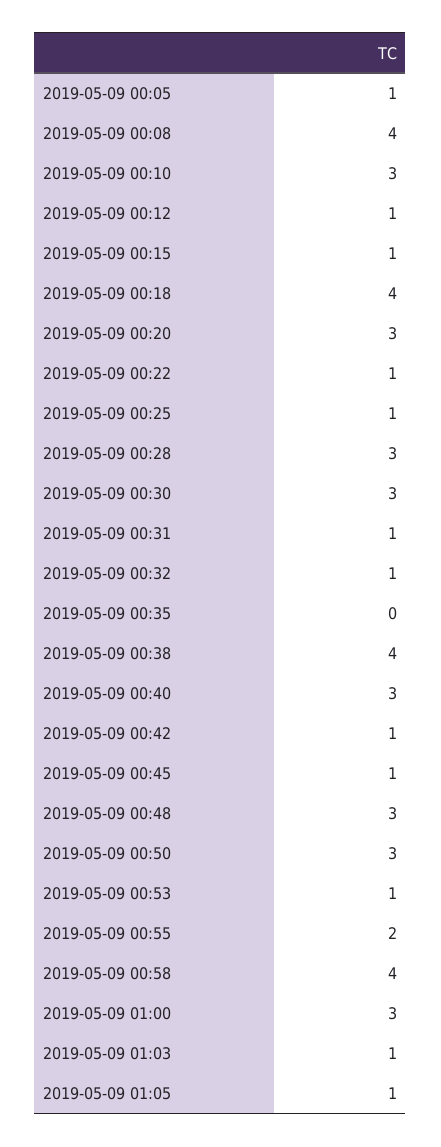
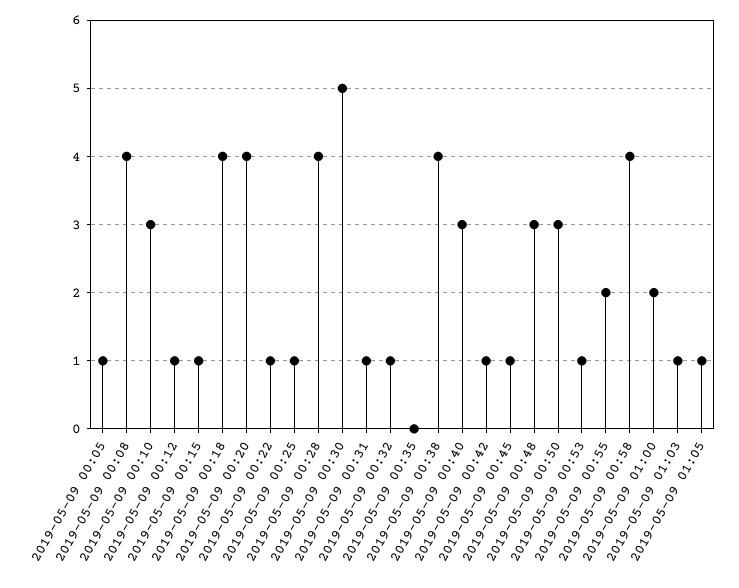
2019-05-09 00:20: 3 -> 4
2019-05-09 00:28: 3 -> 4
2019-05-09 00:30: 3 -> 5
2019-05-09 01:00: 3 -> 2

